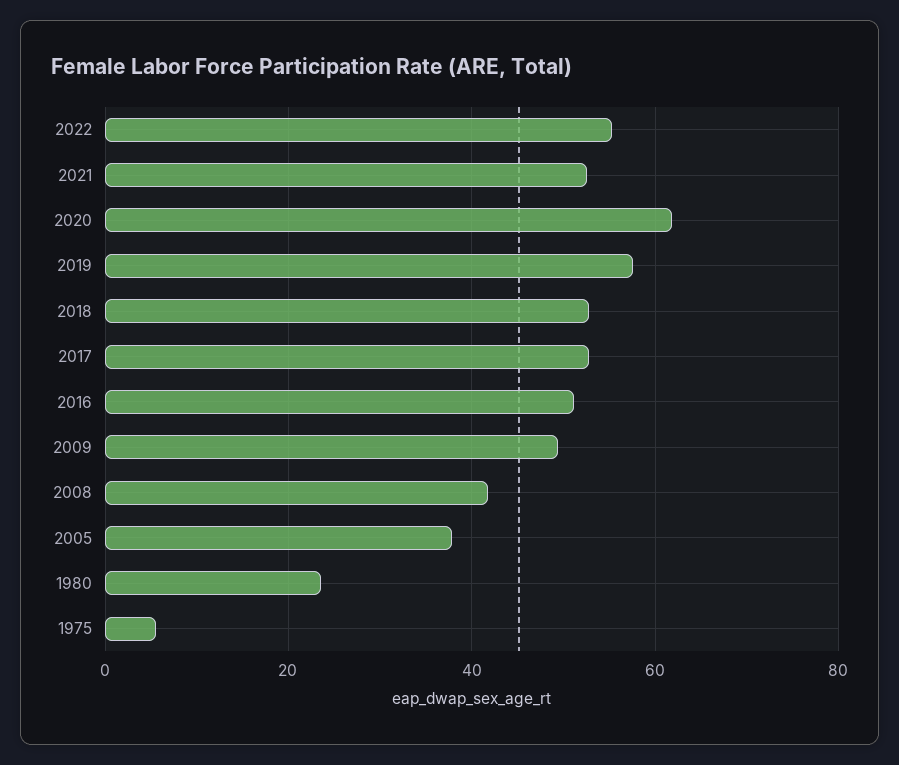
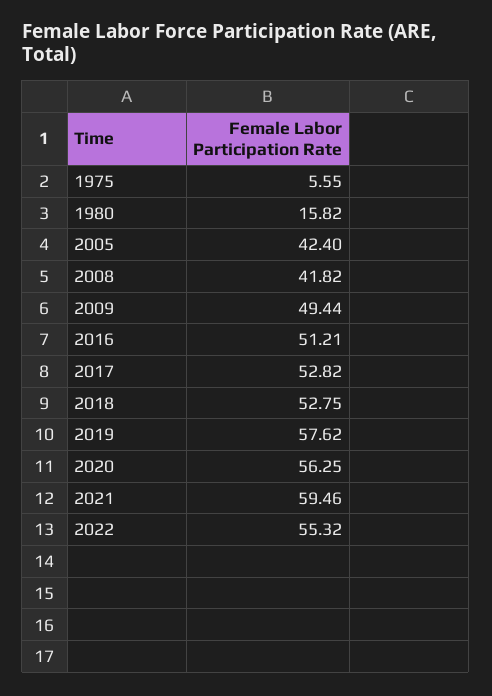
2021: 52 -> 59.46
2020: 62 -> 56.25
2005: 38 -> 42.4
1980: 24 -> 15.82

